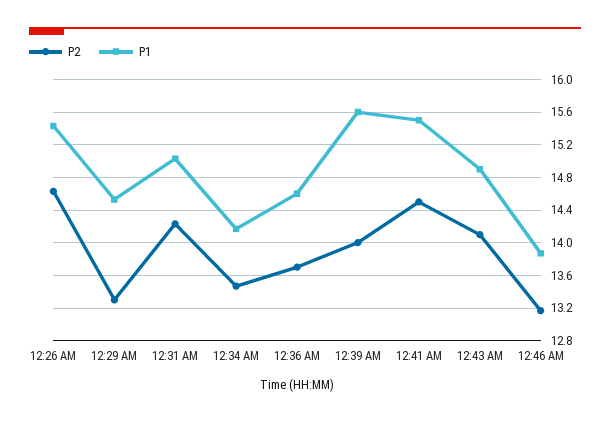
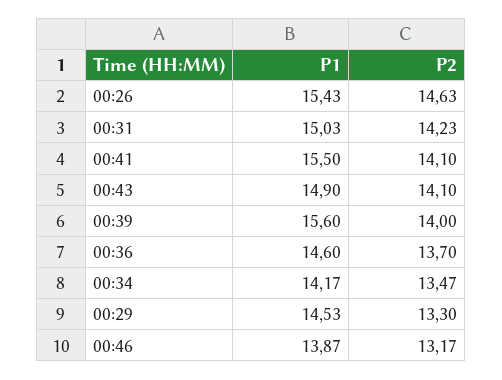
P2, 12:41 AM: 14.5 -> 14.1

